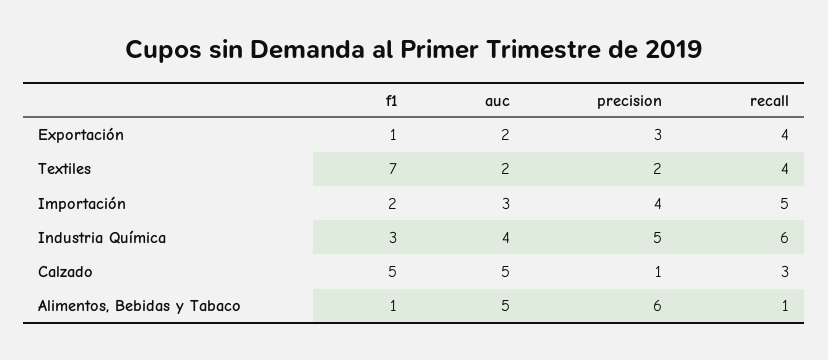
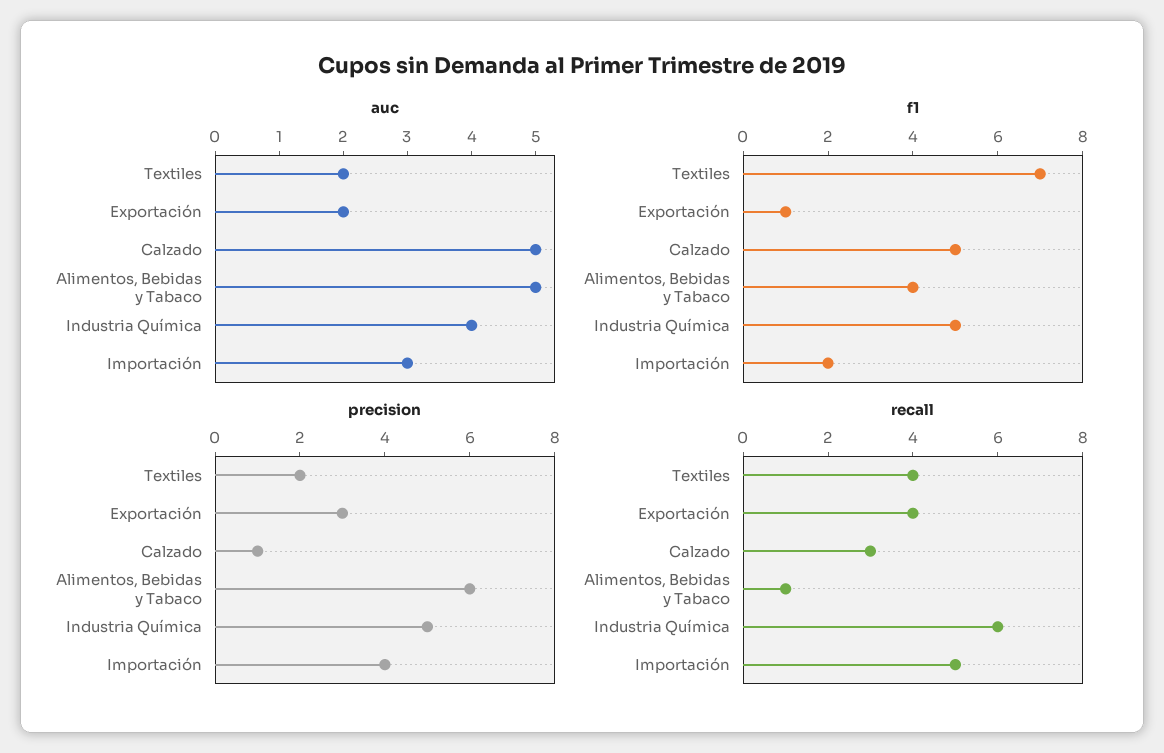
f1, Industria Química: 3 -> 5
f1, Alimentos, Bebidas y Tabaco: 1 -> 4

